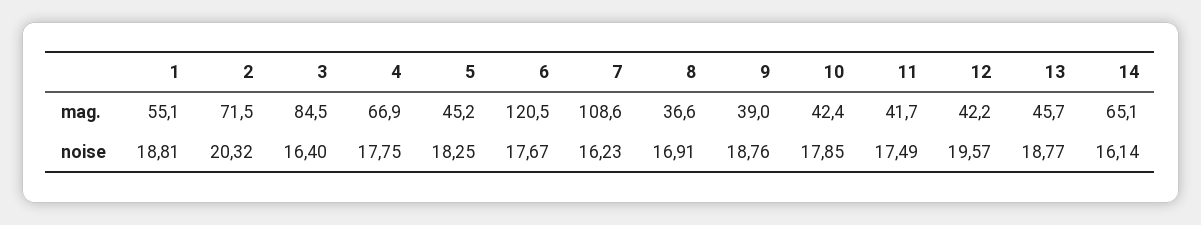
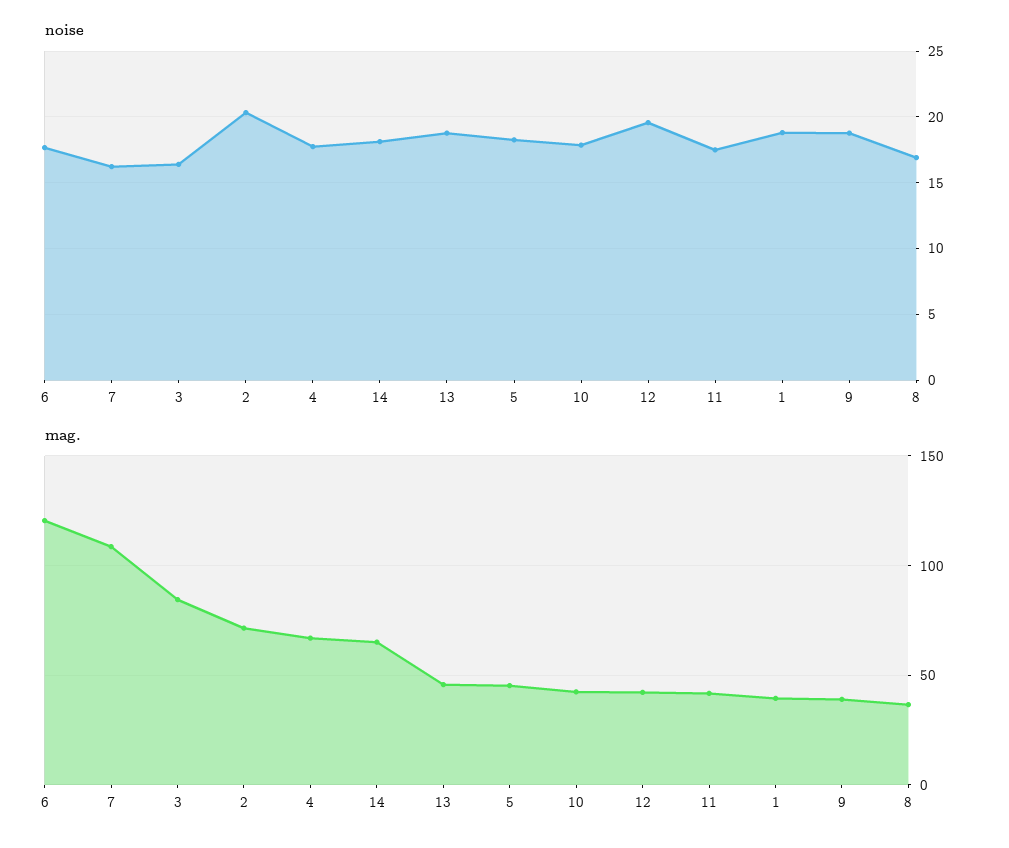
mag., 1: 55.1 -> 40
noise, 14: 16.14 -> 18

